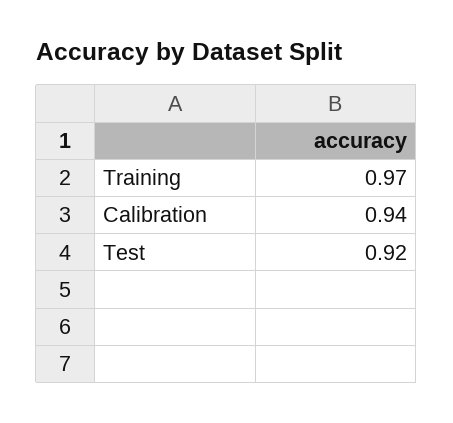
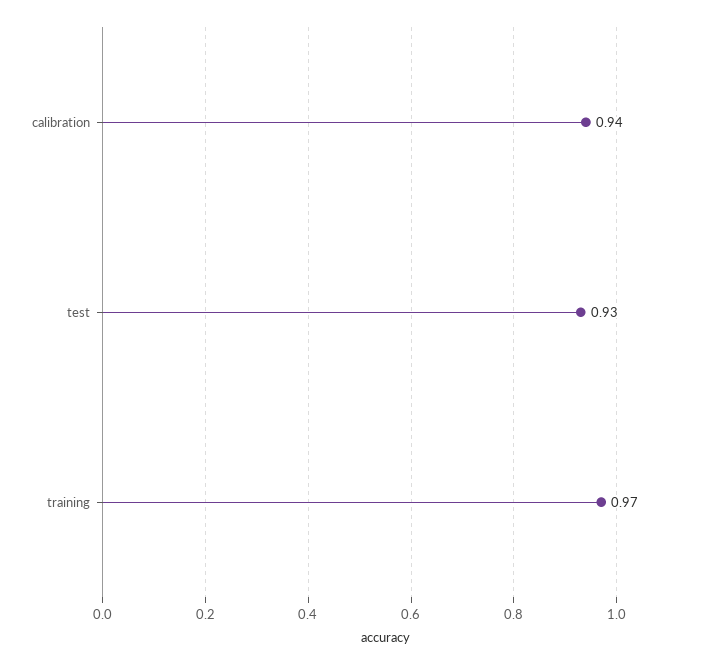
Test: 0.92 -> 0.93

